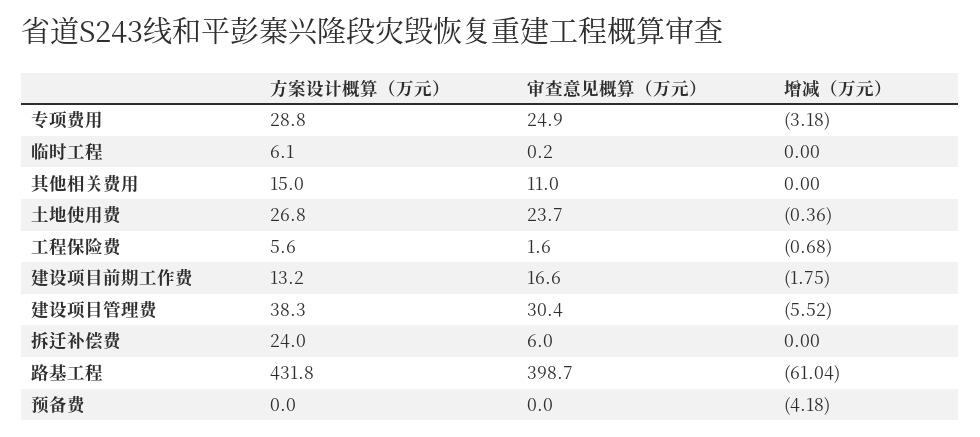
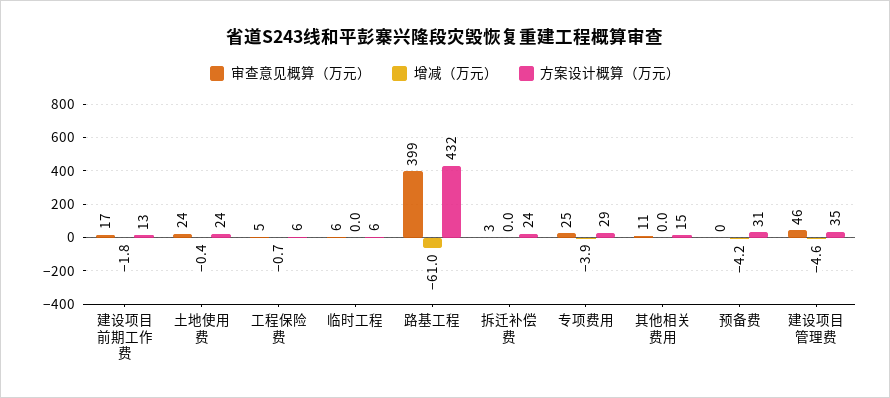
增减（万元）, 专项费用: -3.18 -> -3.9
审查意见概算（万元）, 临时工程: 0.2 -> 6
方案设计概算（万元）, 土地使用费: 26.8 -> 24
审查意见概算（万元）, 工程保险费: 1.6 -> 5
方案设计概算（万元）, 建设项目管理费: 38.3 -> 35
审查意见概算（万元）, 建设项目管理费: 30.4 -> 46
增减（万元）, 建设项目管理费: -5.52 -> -4.6
审查意见概算（万元）, 拆迁补偿费: 6 -> 3
方案设计概算（万元）, 预备费: 0 -> 31

